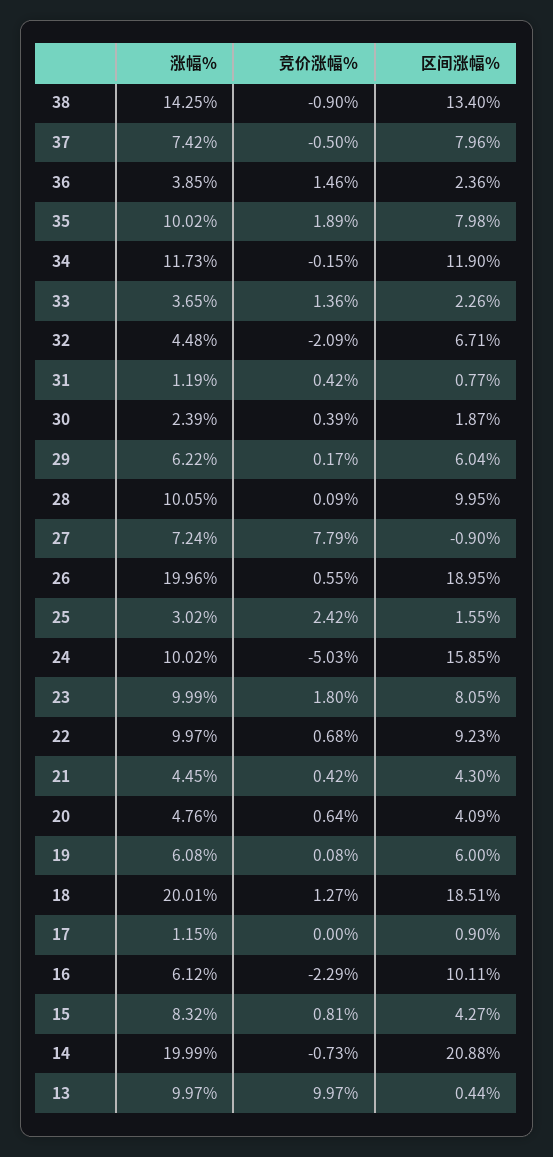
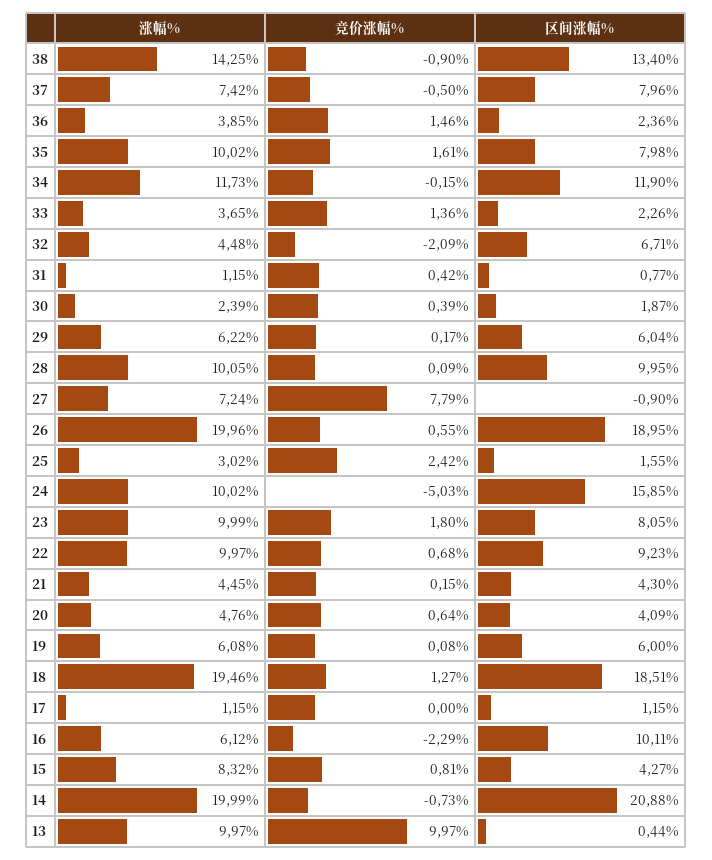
竞价涨幅%, 35: 1.89 -> 1.61
涨幅%, 31: 1.19 -> 1.15
竞价涨幅%, 21: 0.42 -> 0.15
涨幅%, 18: 20.01 -> 19.46
区间涨幅%, 17: 0.9 -> 1.15

